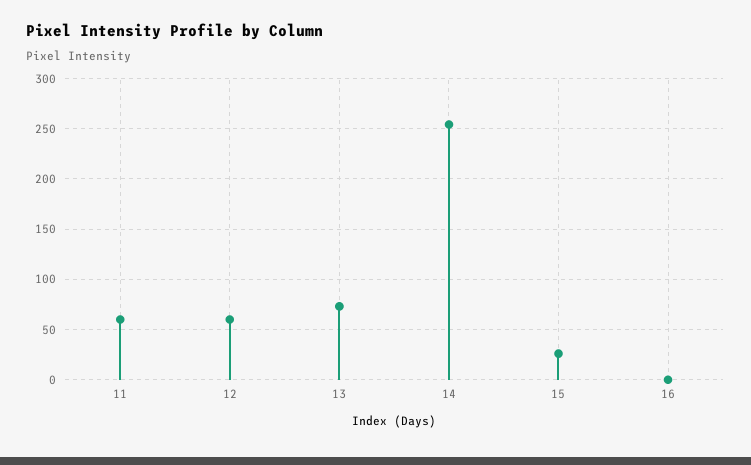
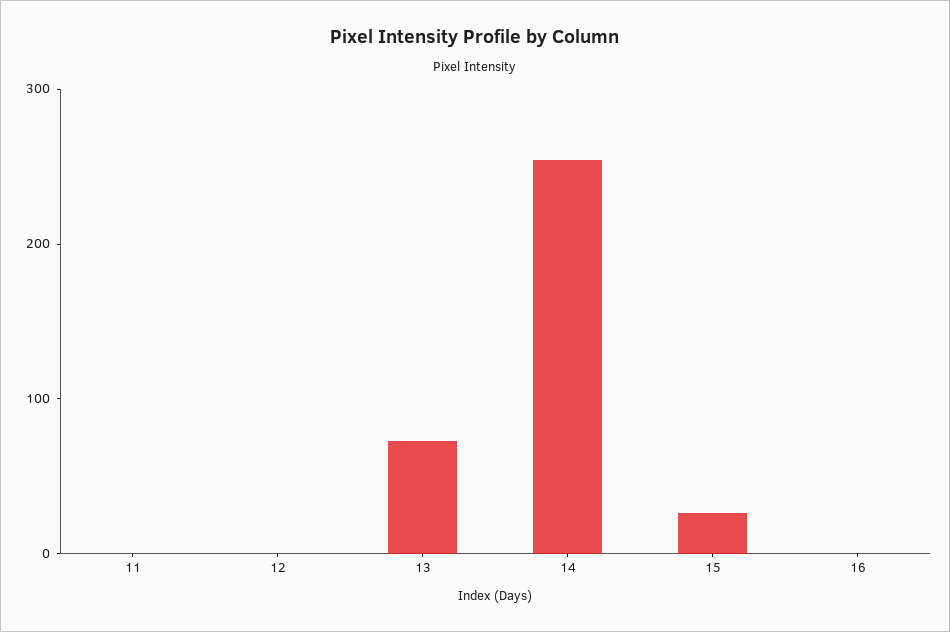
11: 60 -> 0
12: 60 -> 0

